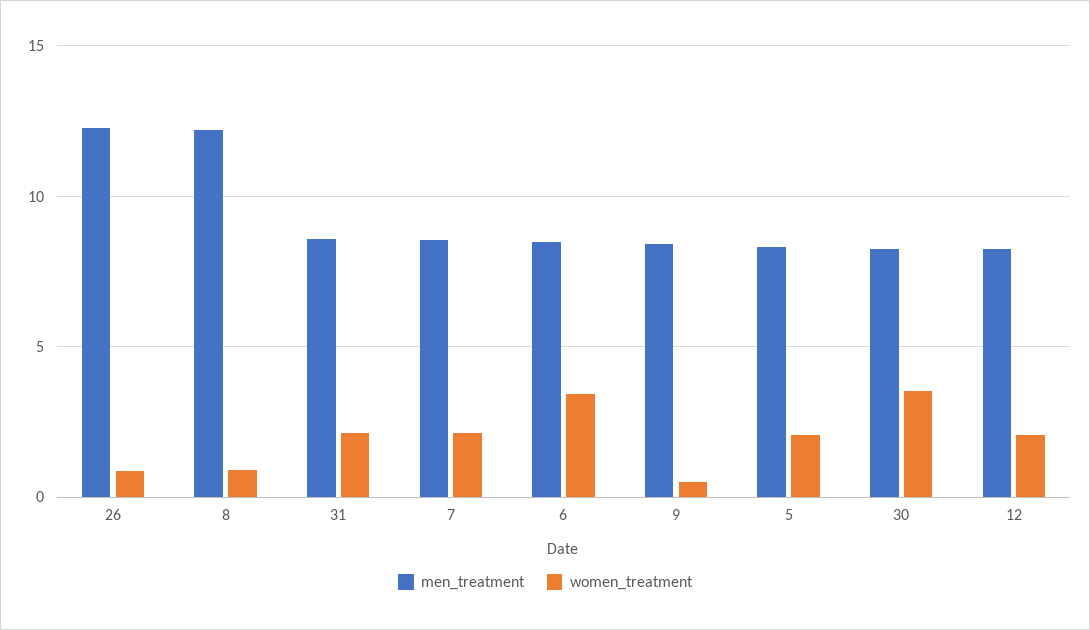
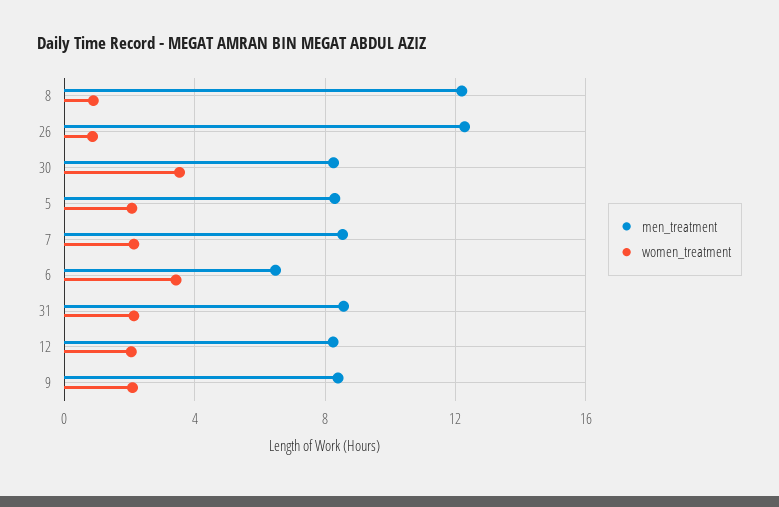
men_treatment, 6: 8.5 -> 6.5
women_treatment, 9: 0.5 -> 2

